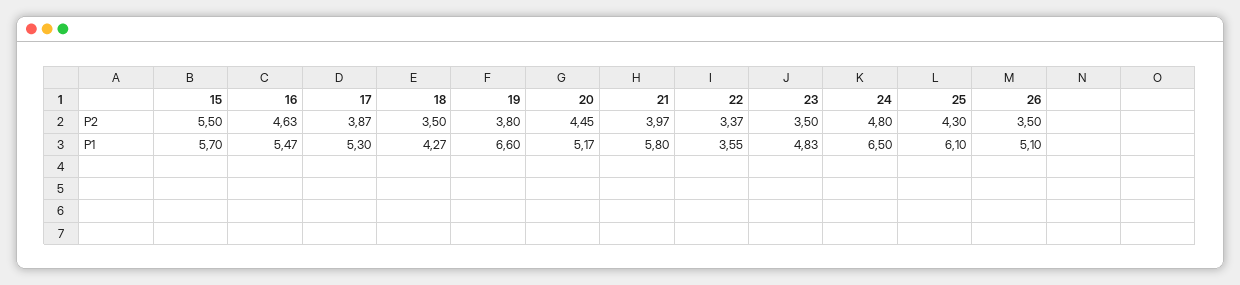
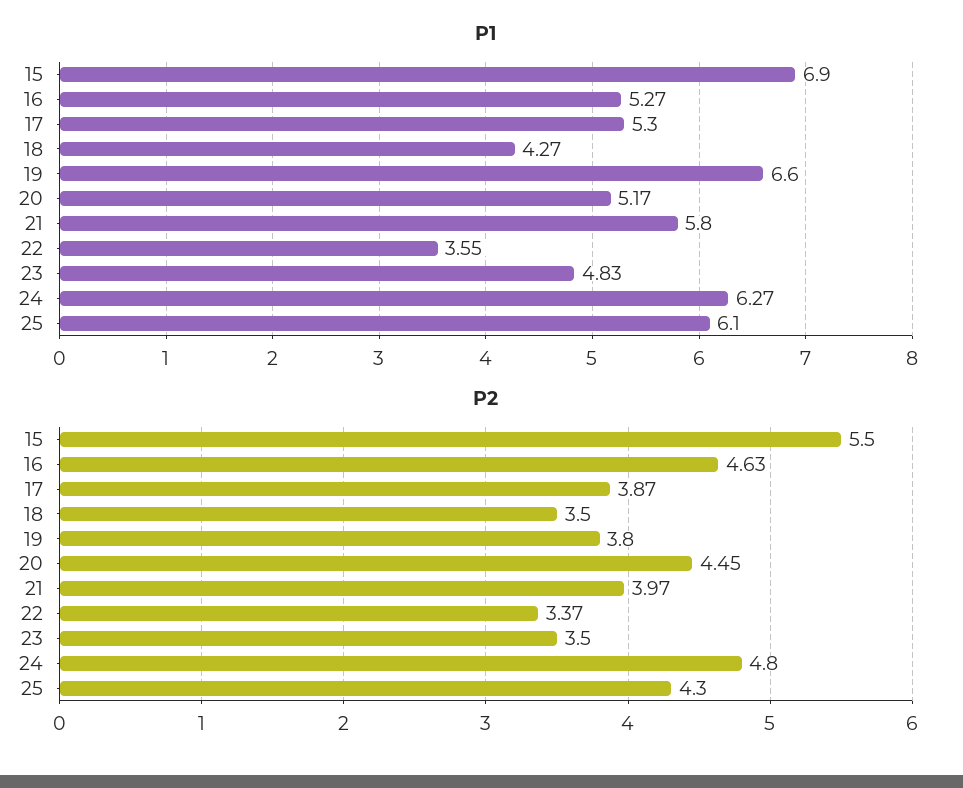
P2, 26: 3.5 -> none
P1, 15: 5.7 -> 6.9
P1, 16: 5.47 -> 5.27
P1, 24: 6.5 -> 6.27
P1, 26: 5.1 -> none

